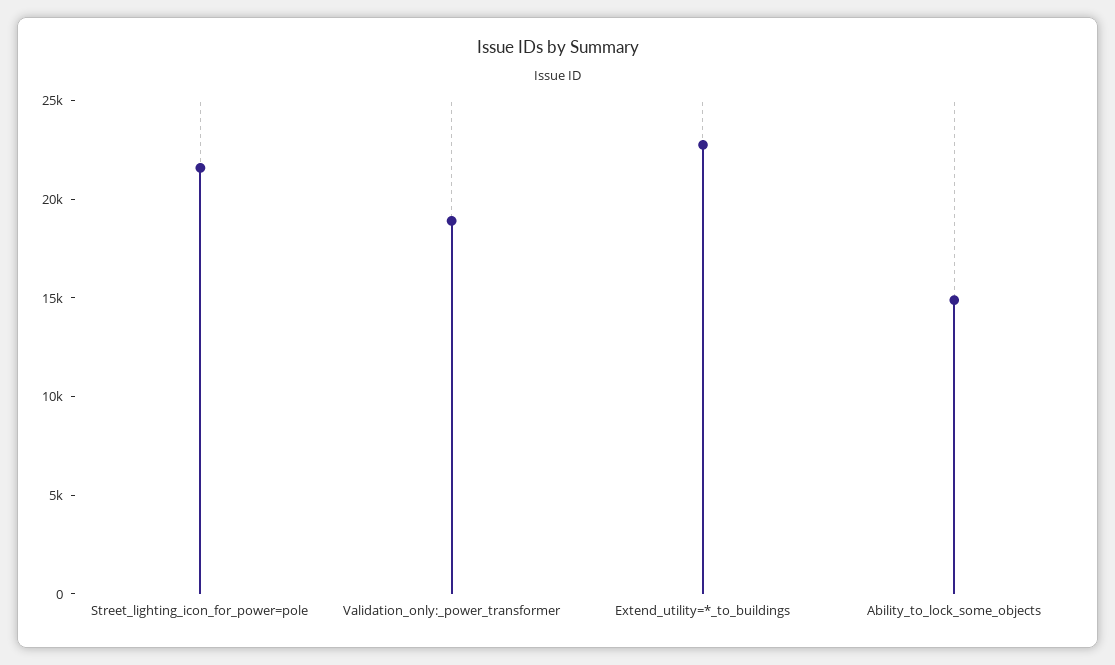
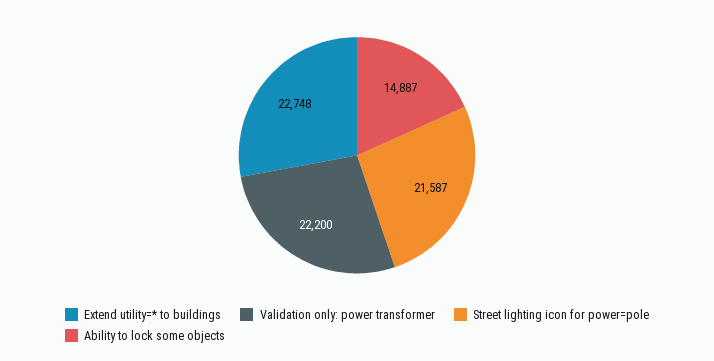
Validation_only:_power_transformer: 19000 -> 22200

